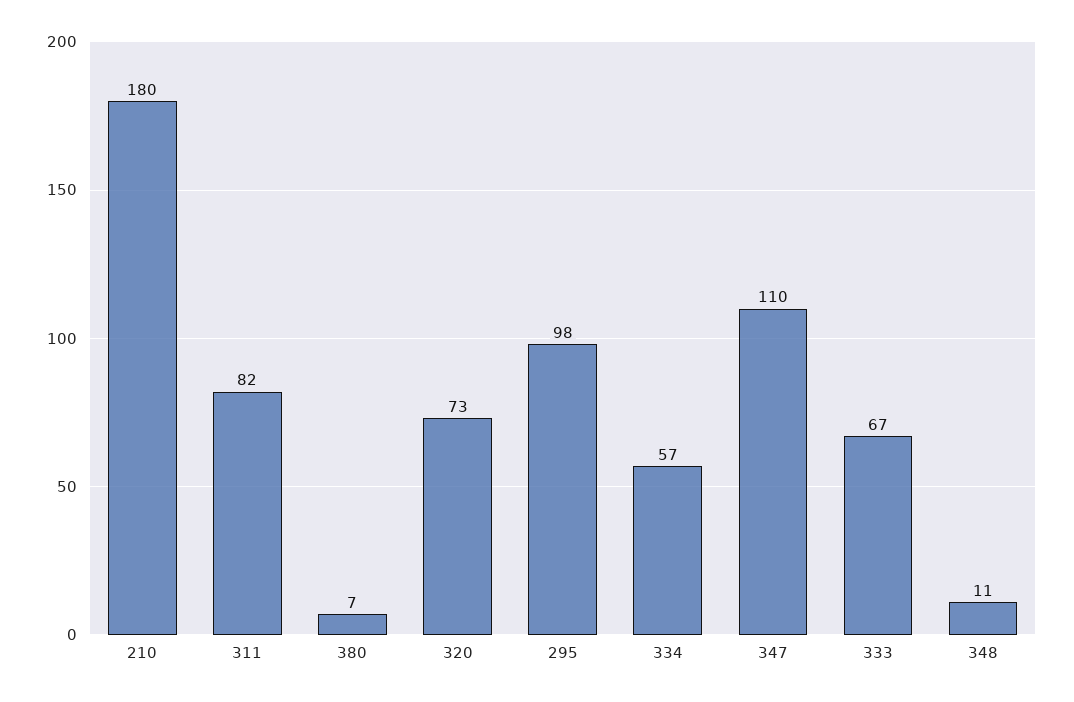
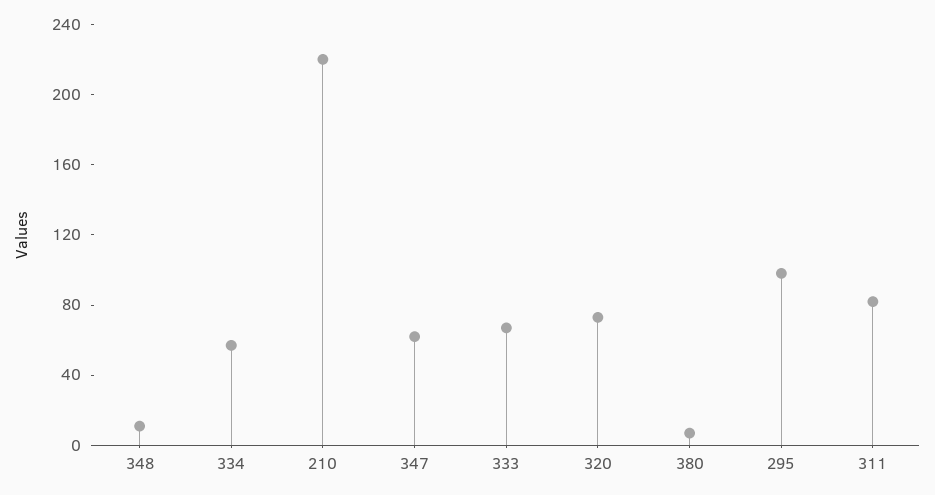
210: 180 -> 220
347: 110 -> 60

